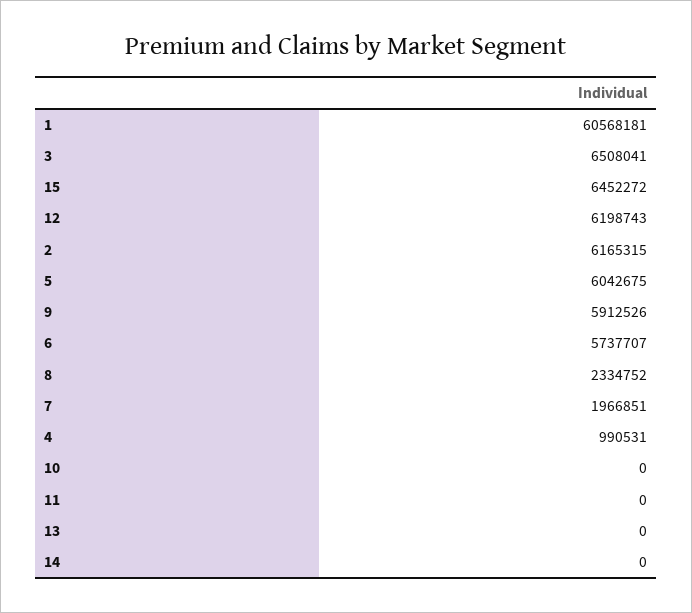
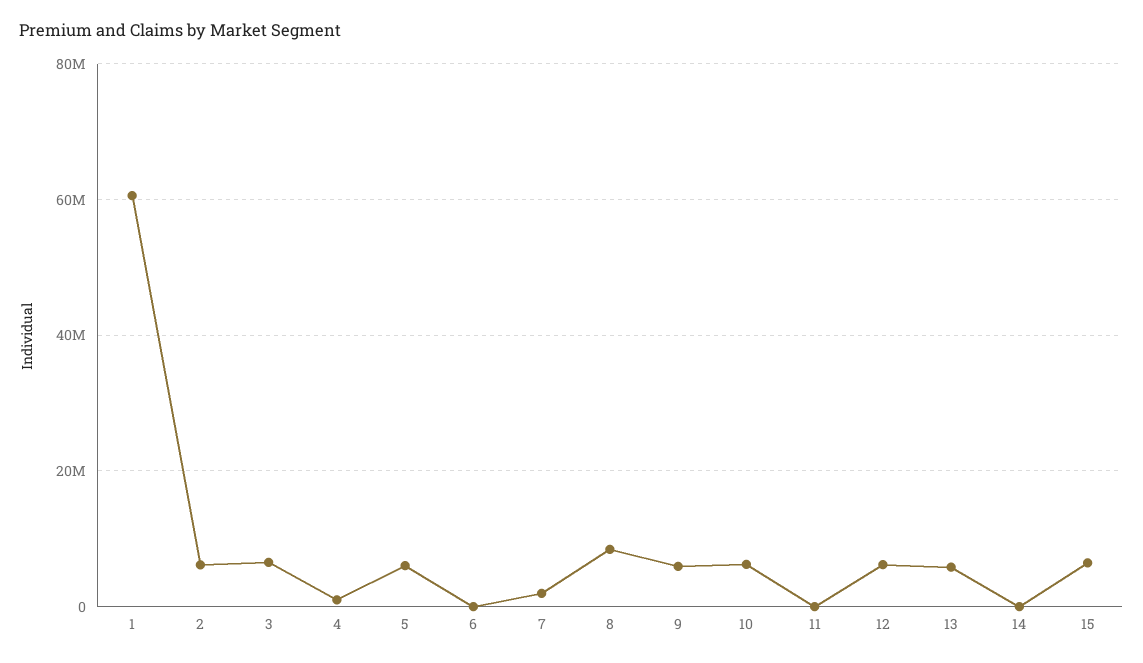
6: 5737707 -> 0
8: 2334752 -> 8000000
10: 0 -> 6000000
13: 0 -> 6000000

